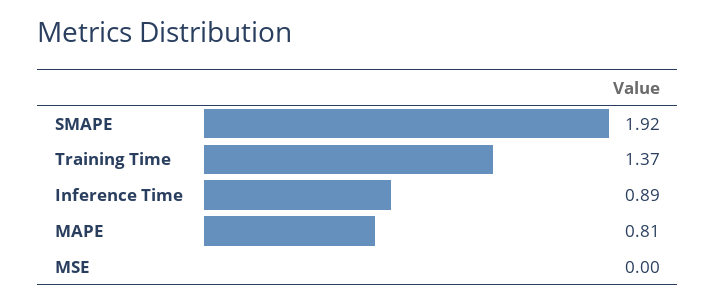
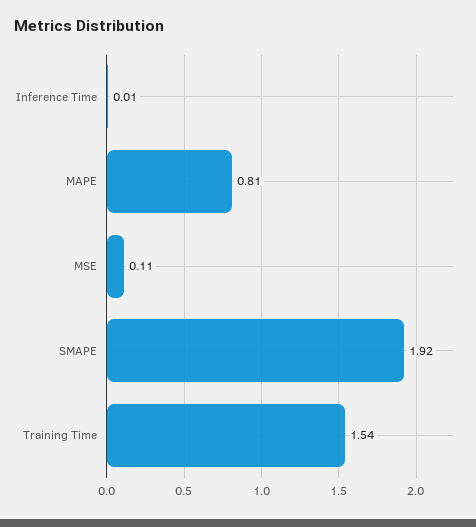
Training Time: 1.37 -> 1.54
Inference Time: 0.89 -> 0.01
MSE: 0 -> 0.11

